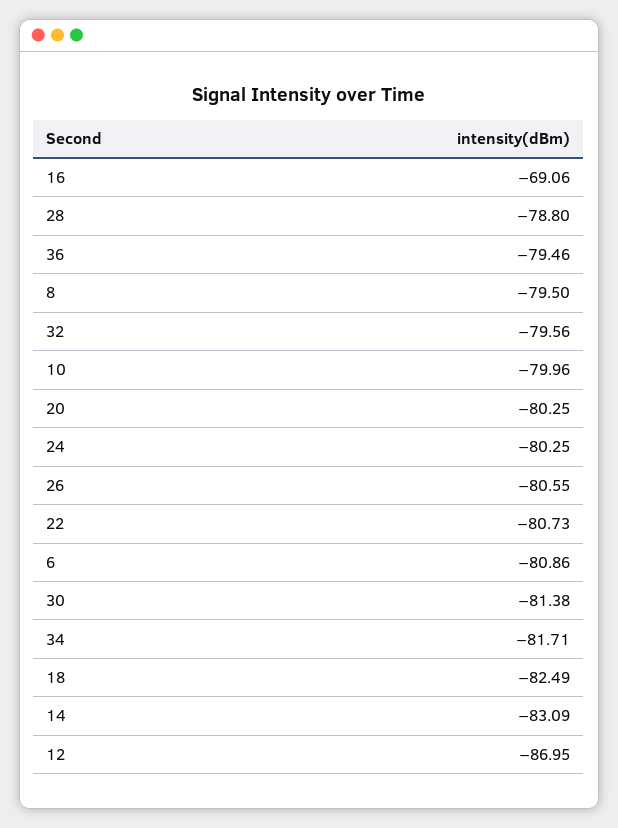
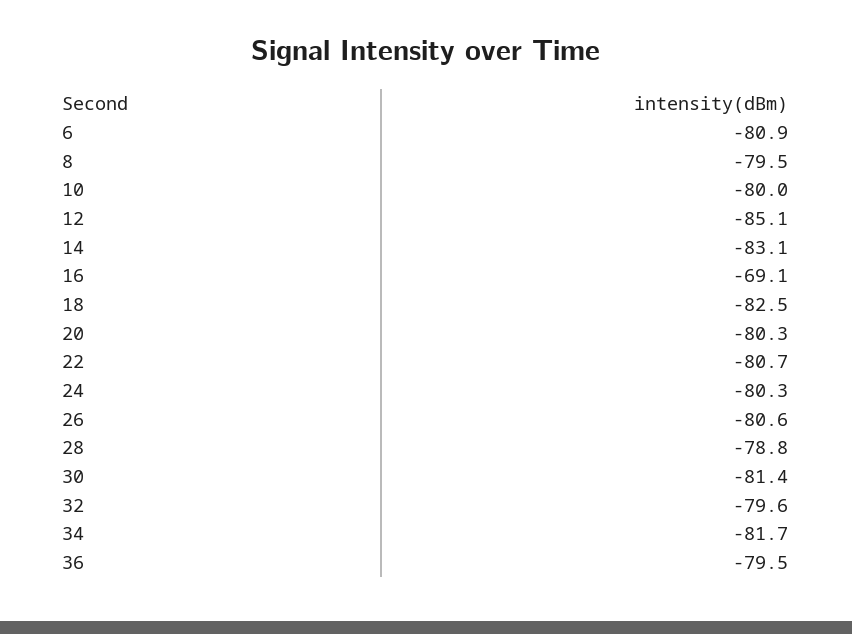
12: -86.95 -> -85.1

